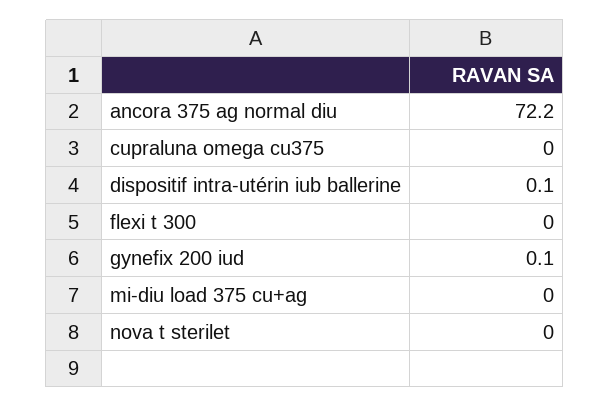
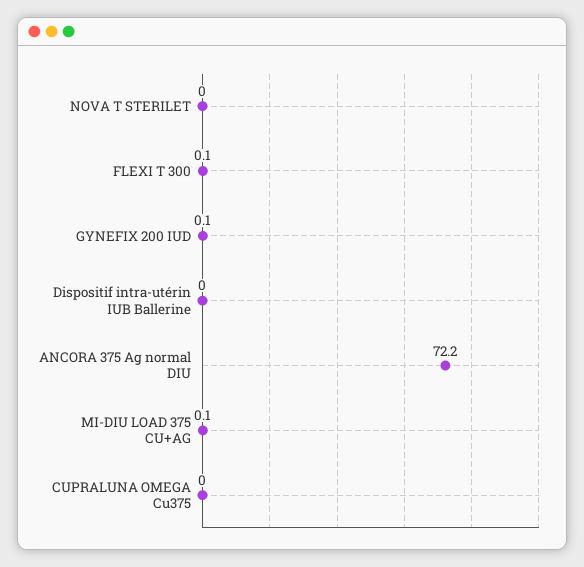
dispositif intra-utérin iub ballerine: 0.1 -> 0
flexi t 300: 0 -> 0.1
mi-diu load 375 cu+ag: 0 -> 0.1

